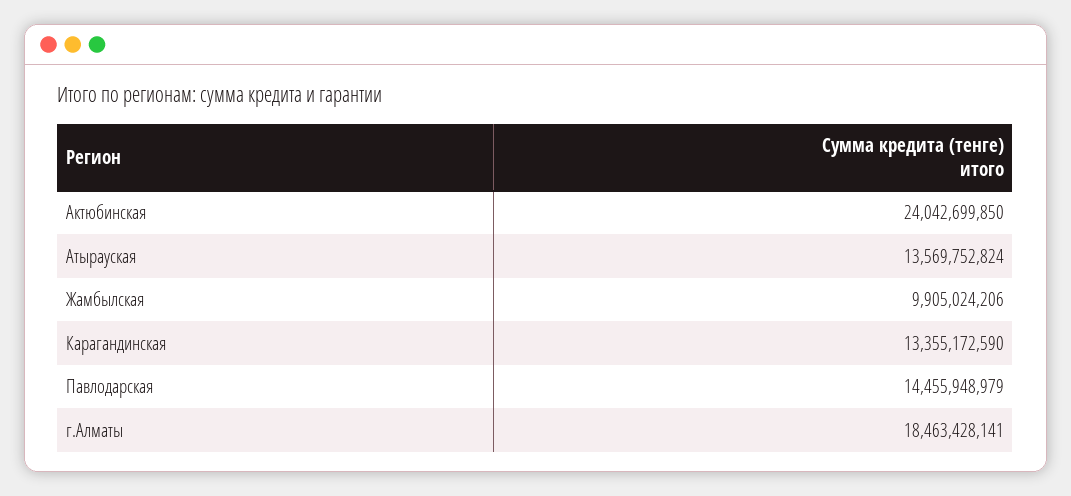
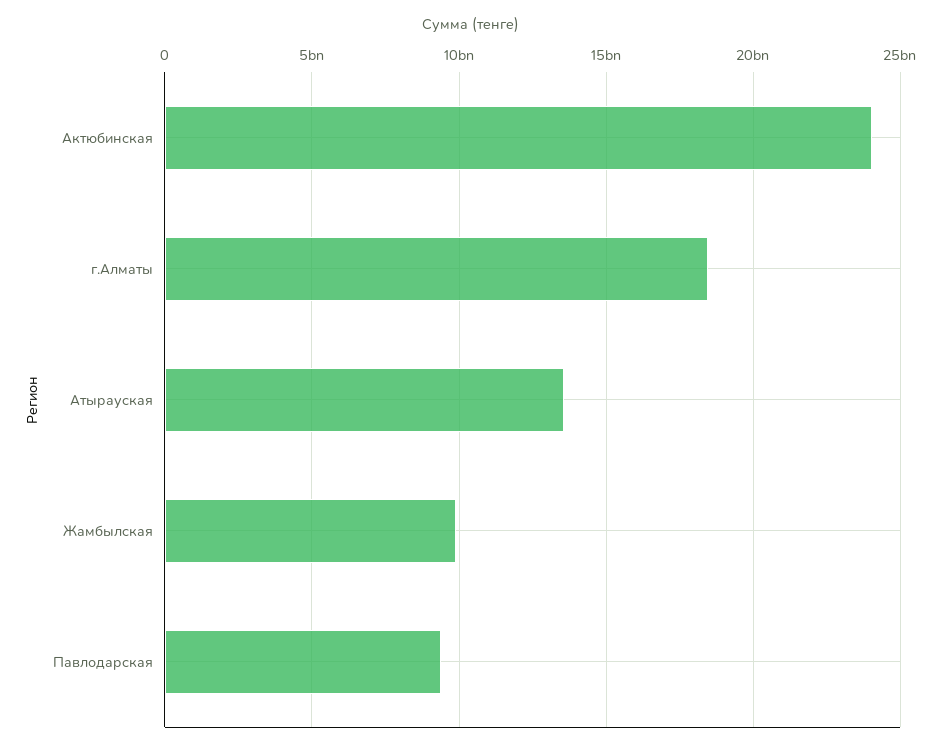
Карагандинская: 13355172590 -> none
Павлодарская: 14455948979 -> 9500000000

